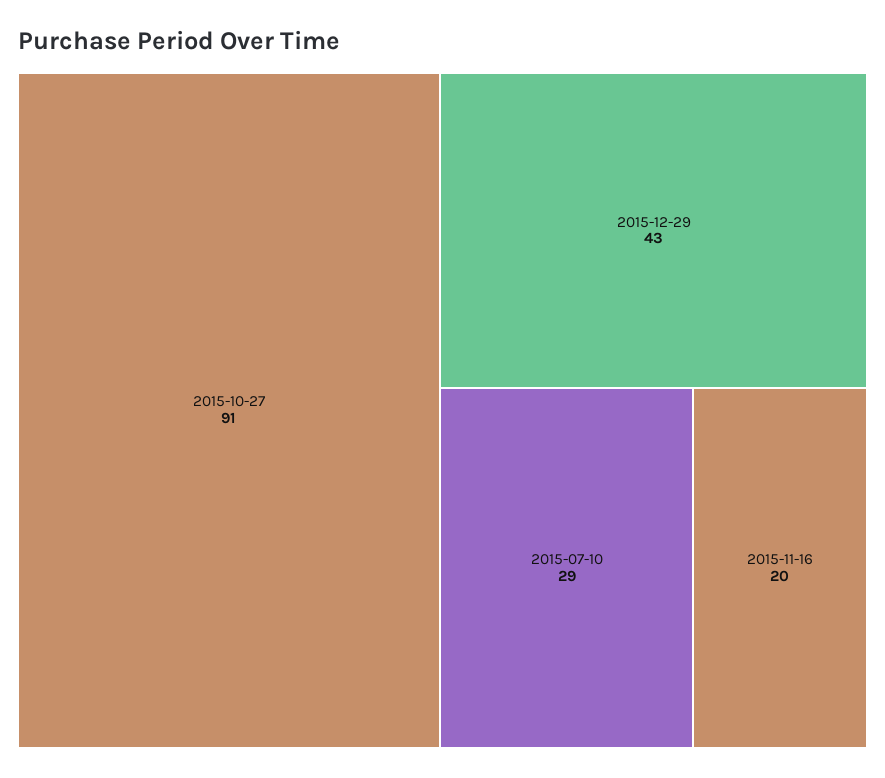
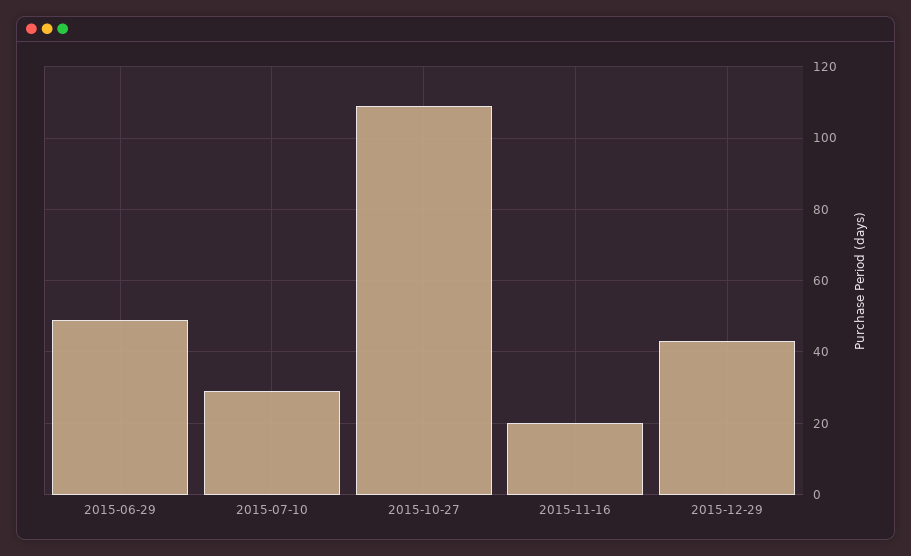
2015-10-27: 91 -> 110
2015-06-29: none -> 50

